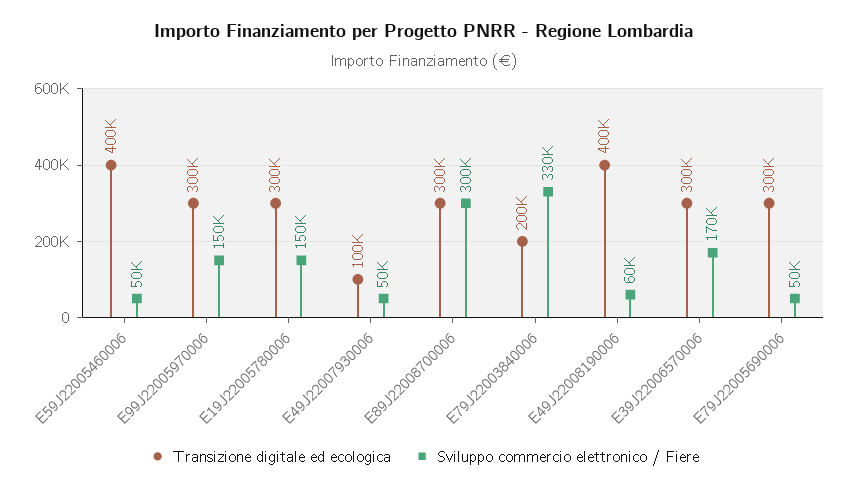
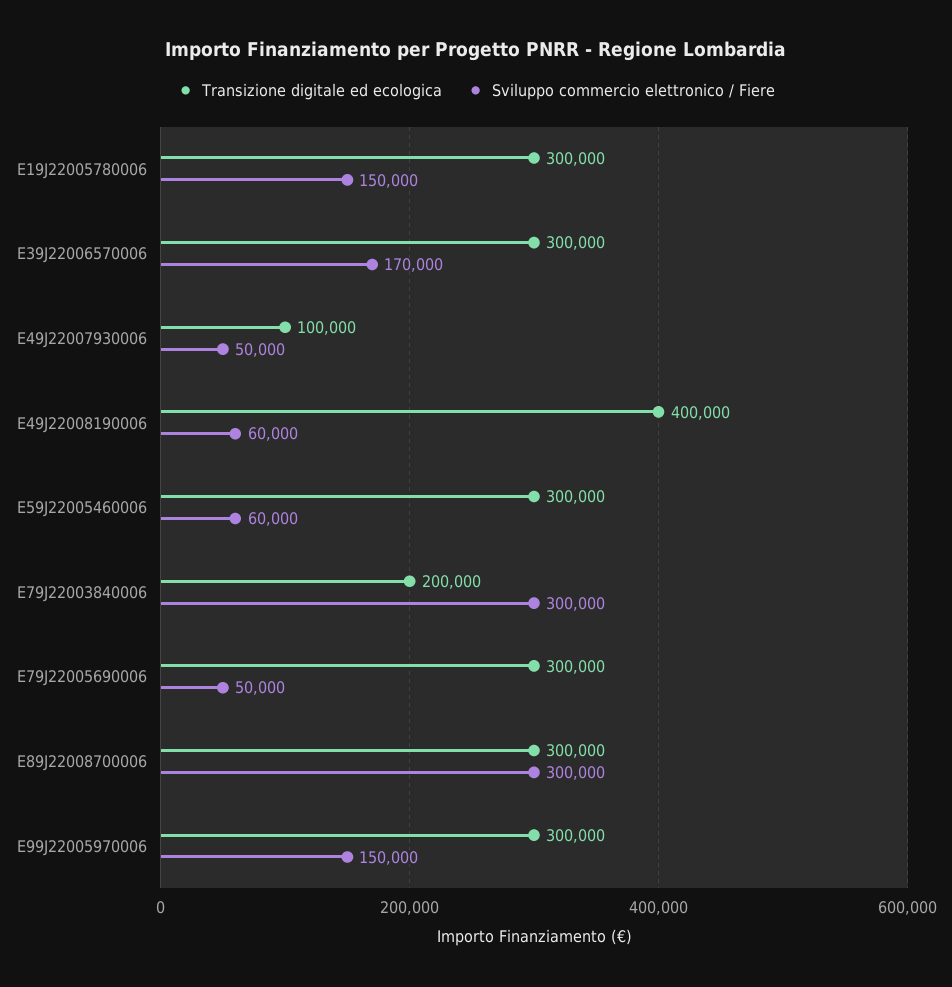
Transizione digitale ed ecologica, E59J22005460006: 400000 -> 300000
Sviluppo commercio elettronico / Fiere, E59J22005460006: 50000 -> 60000
Sviluppo commercio elettronico / Fiere, E79J22003840006: 330000 -> 300000

